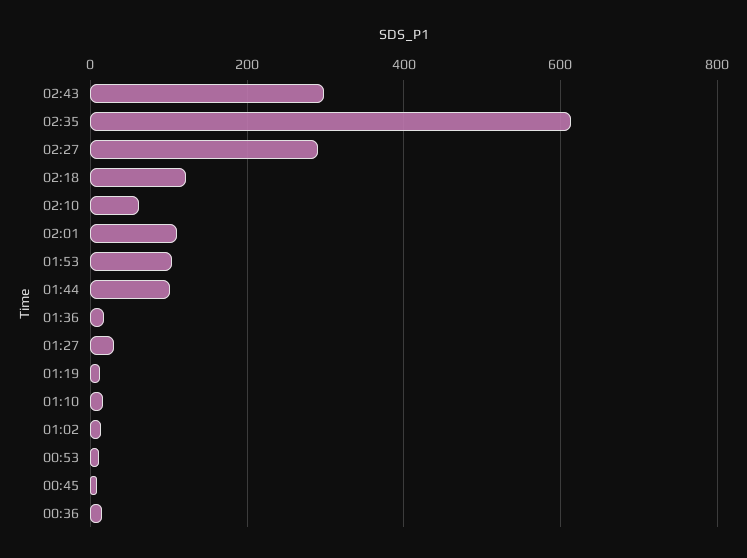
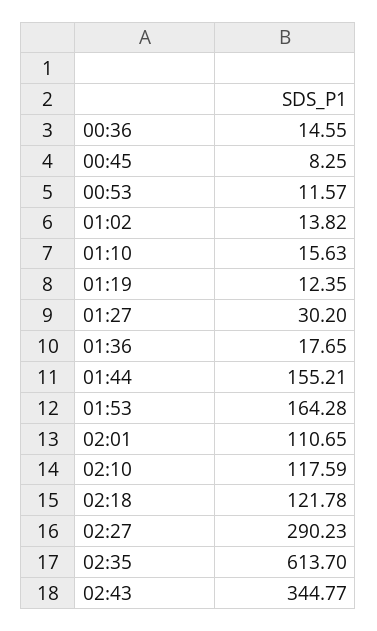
02:43: 300 -> 344.77
02:10: 60 -> 117.59
01:53: 100 -> 164.28
01:44: 100 -> 155.21

